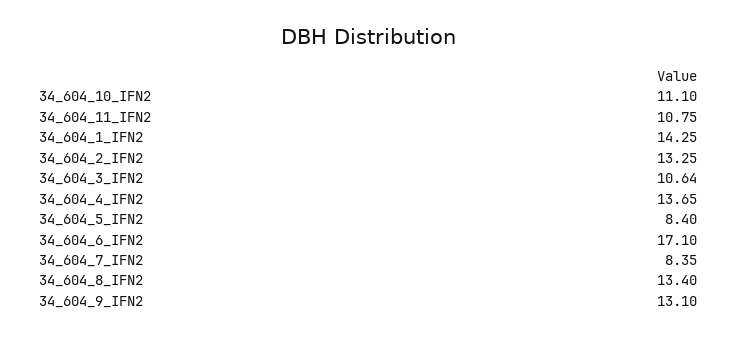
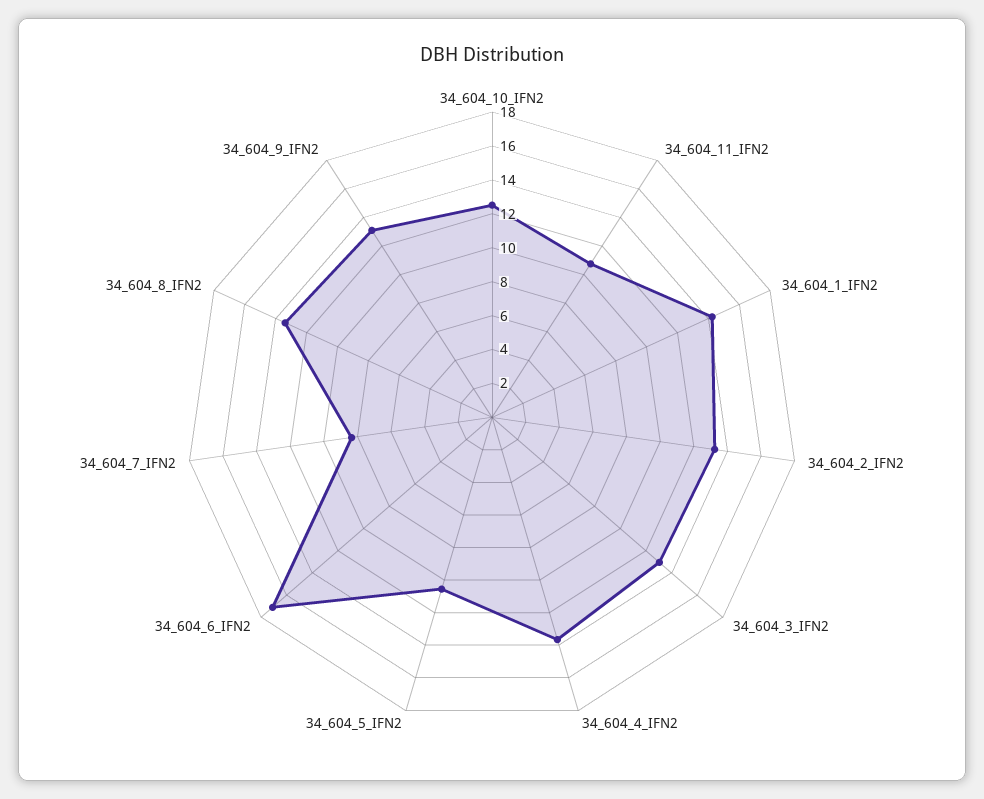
34_604_10_IFN2: 11.1 -> 12.5
34_604_3_IFN2: 10.64 -> 13
34_604_5_IFN2: 8.4 -> 10.5

